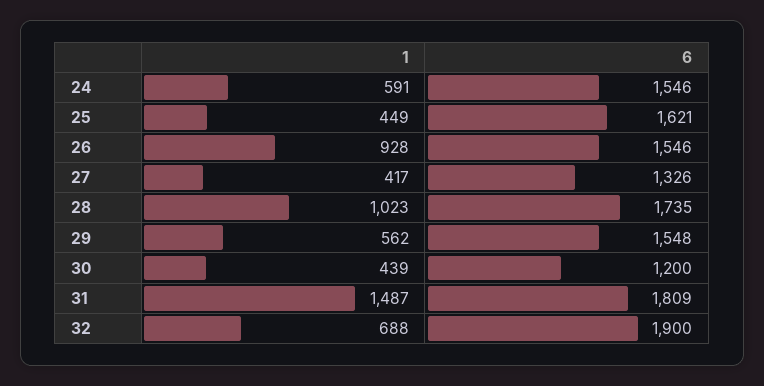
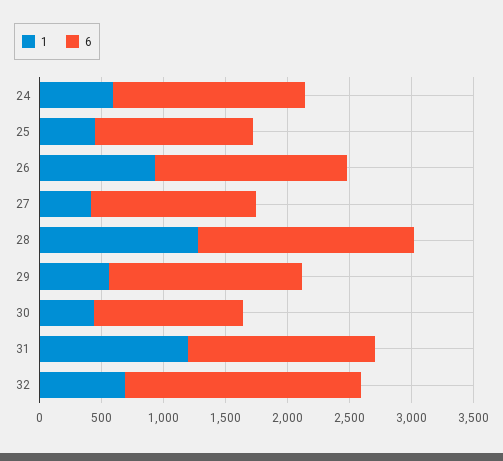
6, 25: 1621 -> 1300
1, 28: 1023 -> 1300
1, 31: 1487 -> 1200
6, 31: 1809 -> 1500

